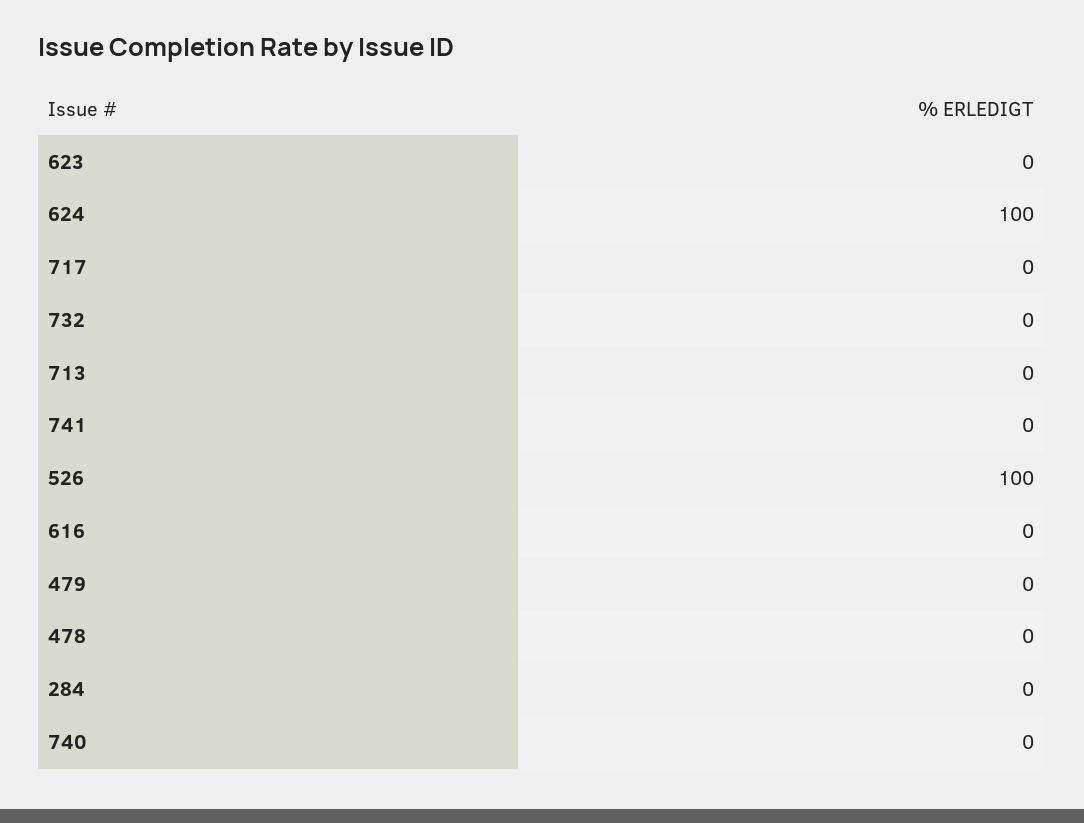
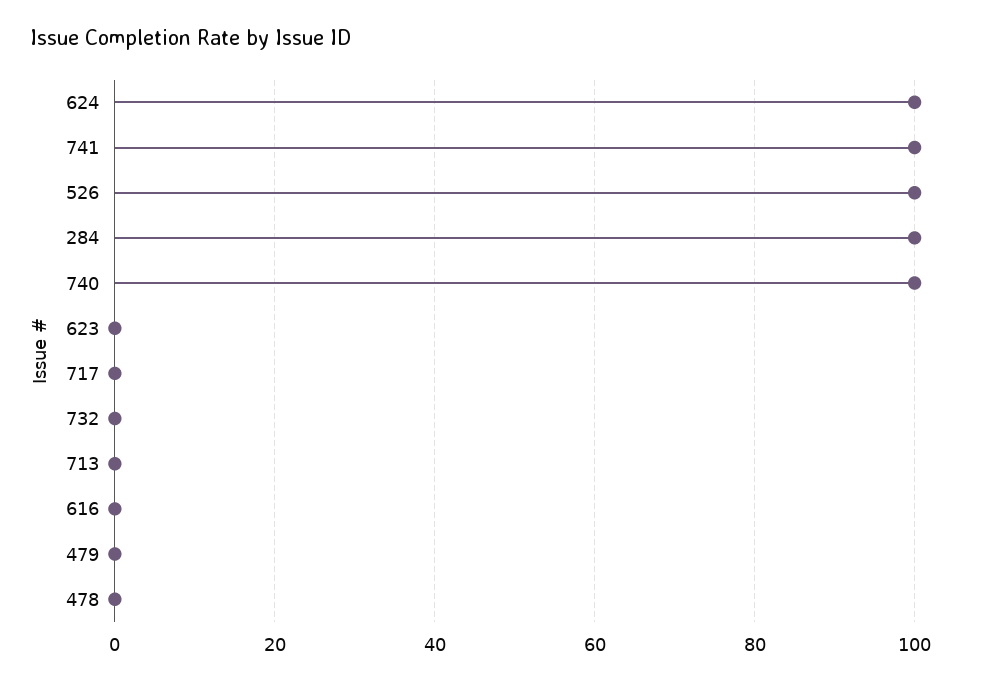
741: 0 -> 100
284: 0 -> 100
740: 0 -> 100

